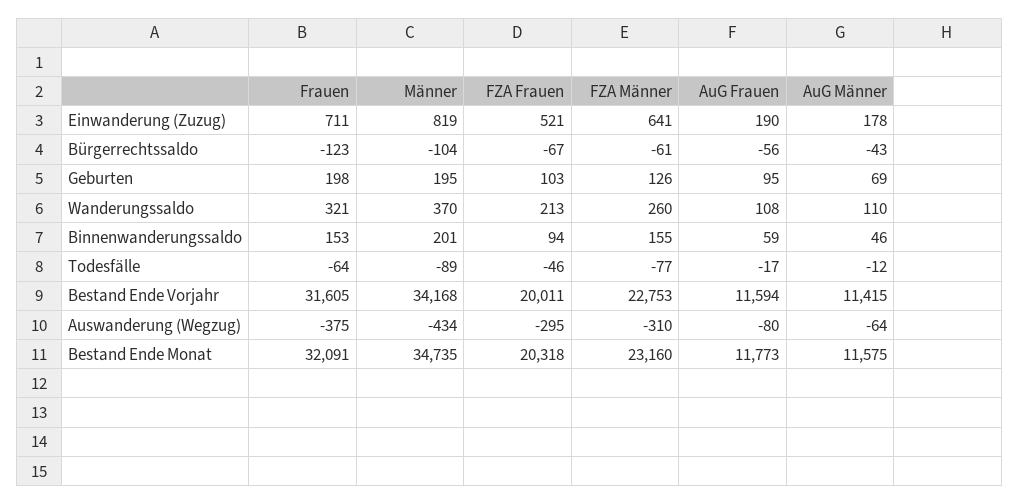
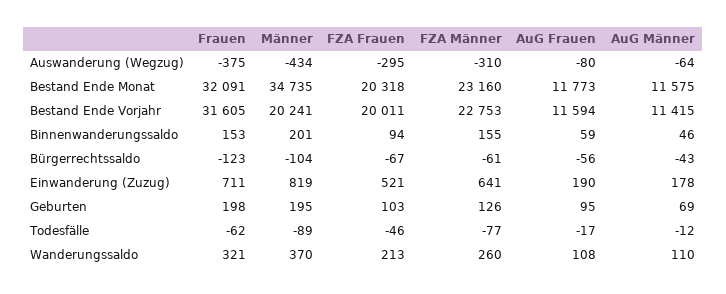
Frauen, Todesfälle: -64 -> -62
Männer, Bestand Ende Vorjahr: 34168 -> 20241

